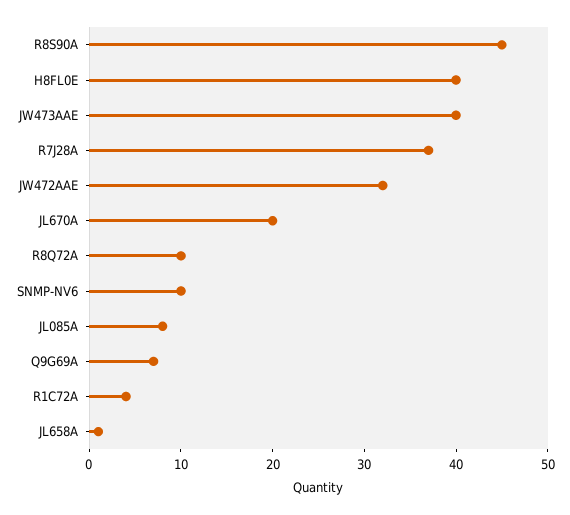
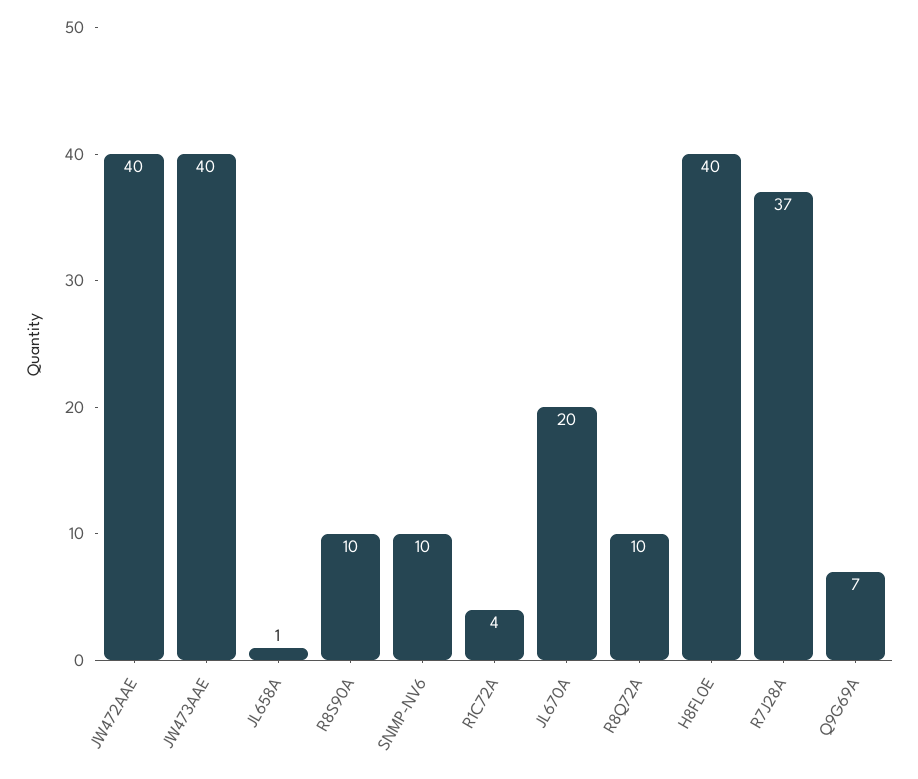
R8S90A: 45 -> 10
JW472AAE: 32 -> 40
JL085A: 8 -> none

